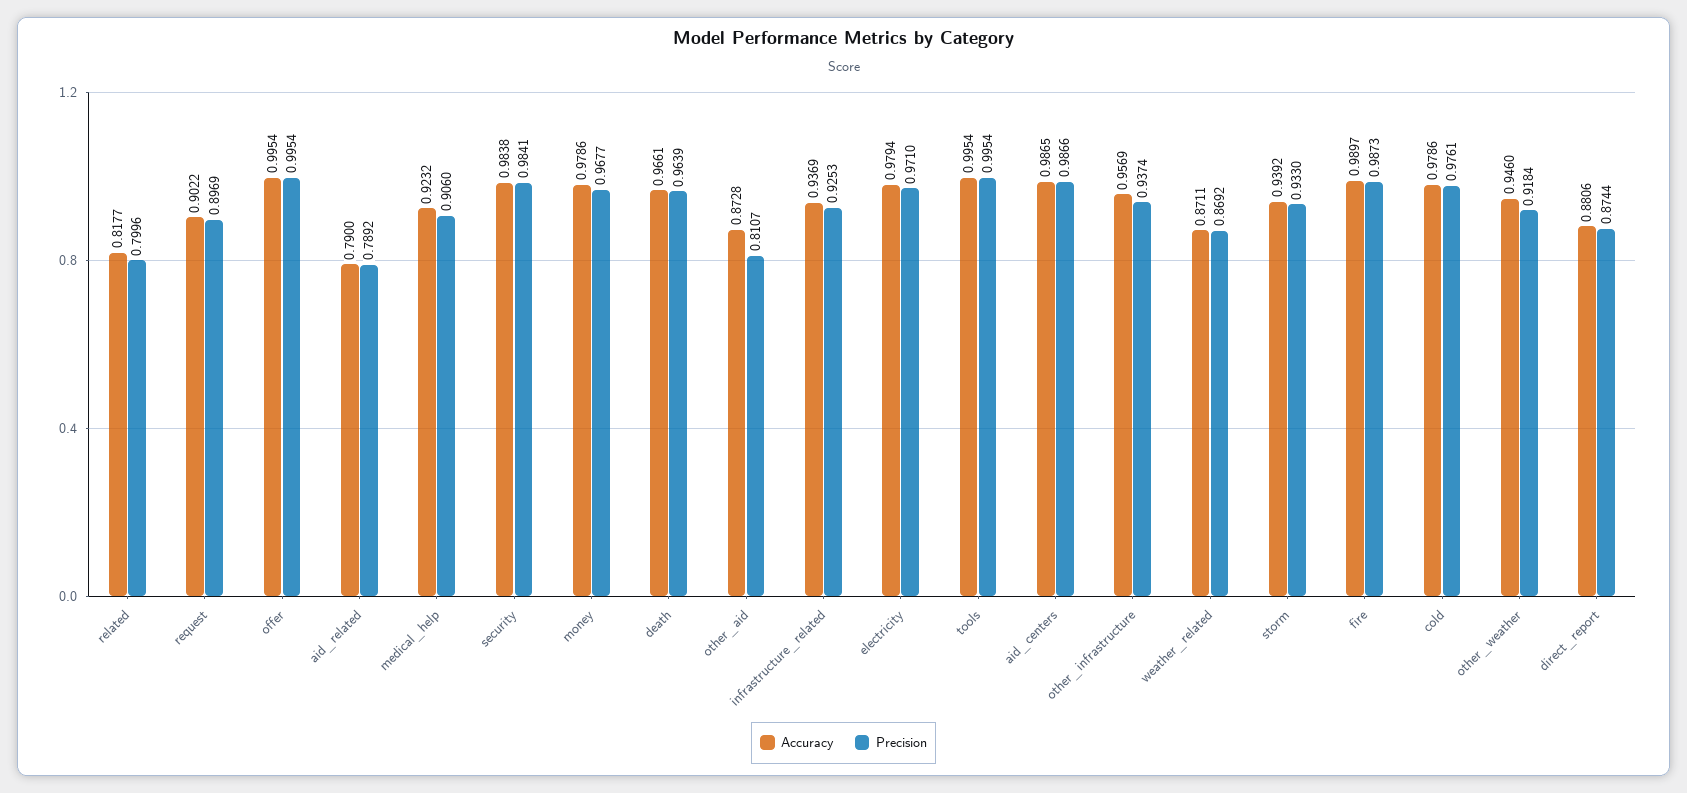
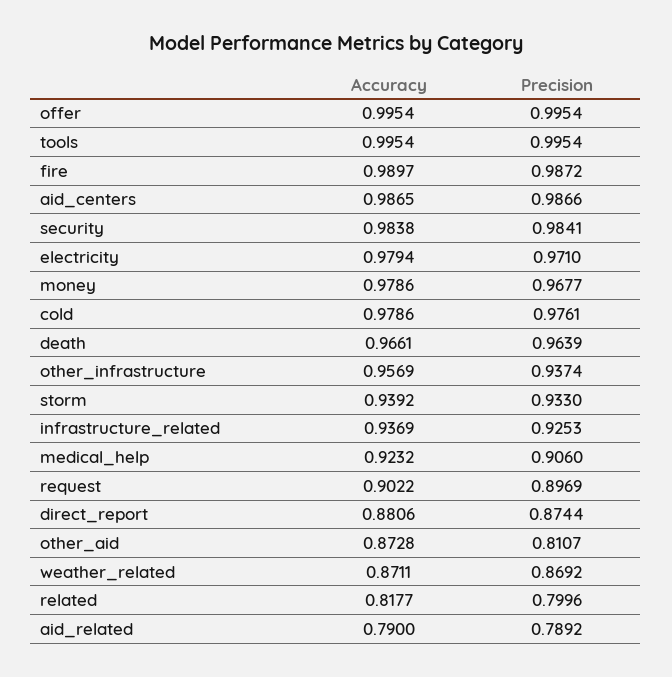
Precision, fire: 0.9873 -> 0.9872
Accuracy, other_weather: 0.946 -> none
Precision, other_weather: 0.9184 -> none

